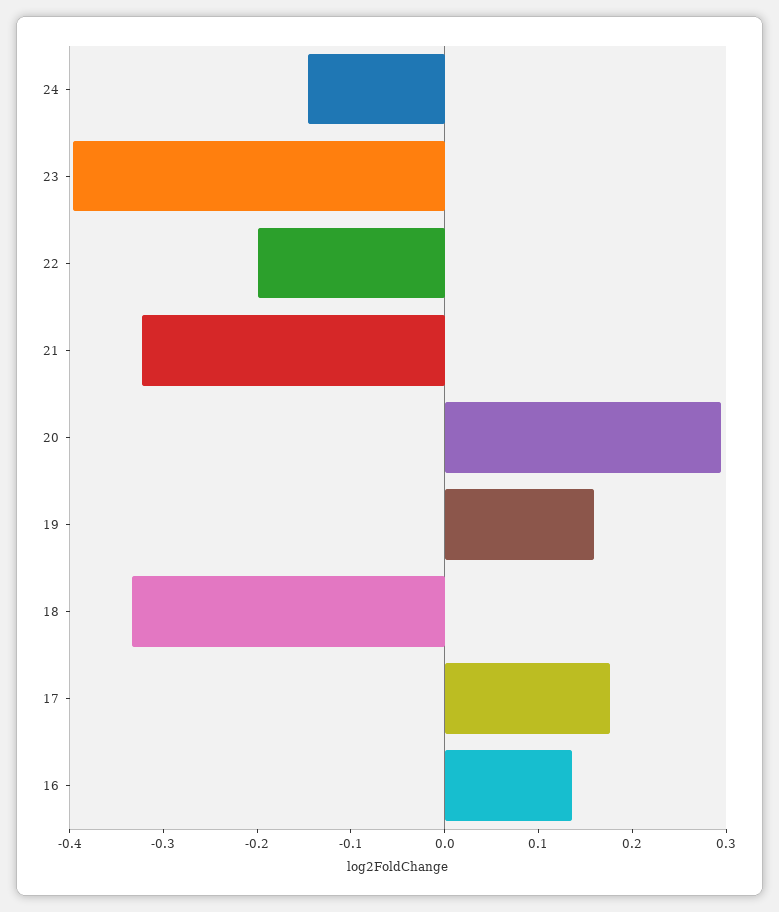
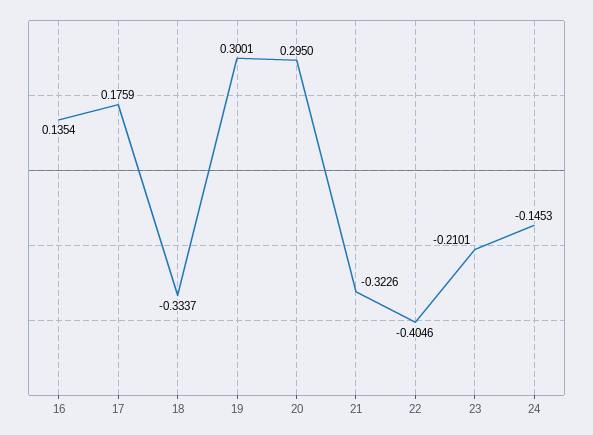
23: -0.4 -> -0.2101
22: -0.2 -> -0.4046
19: 0.16 -> 0.3001

